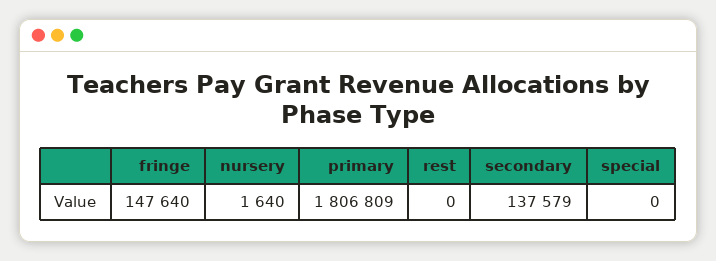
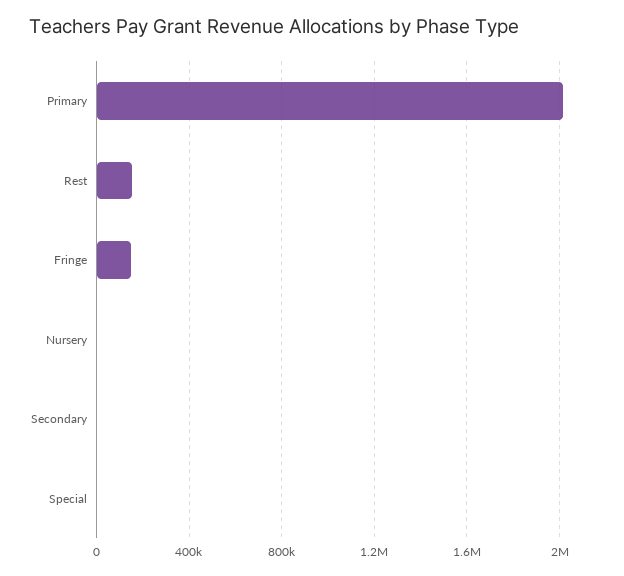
primary: 1806809 -> 2000000
rest: 0 -> 150000
secondary: 137579 -> 0

